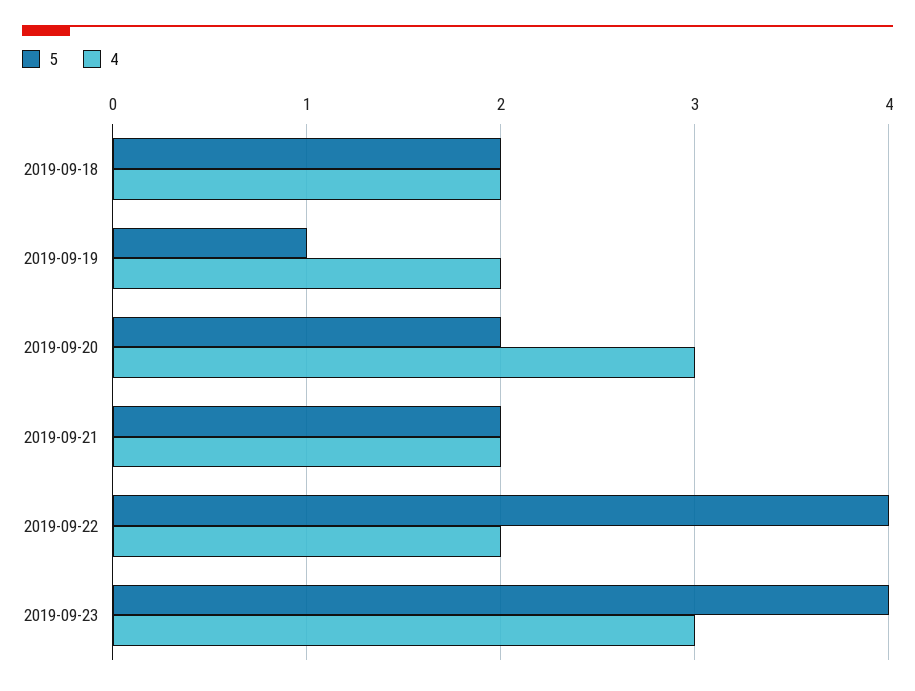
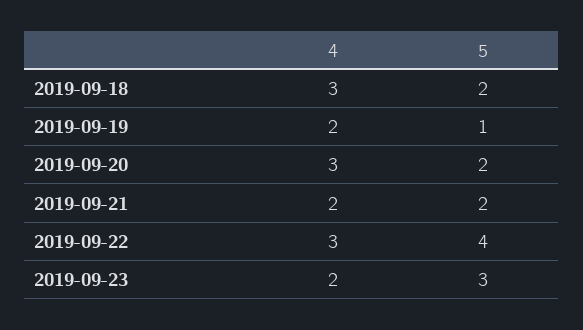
4, 2019-09-18: 2 -> 3
4, 2019-09-22: 2 -> 3
5, 2019-09-23: 4 -> 3
4, 2019-09-23: 3 -> 2

